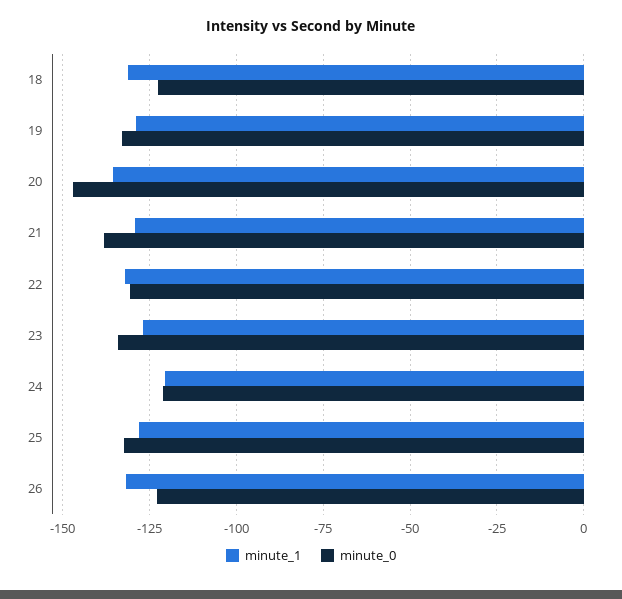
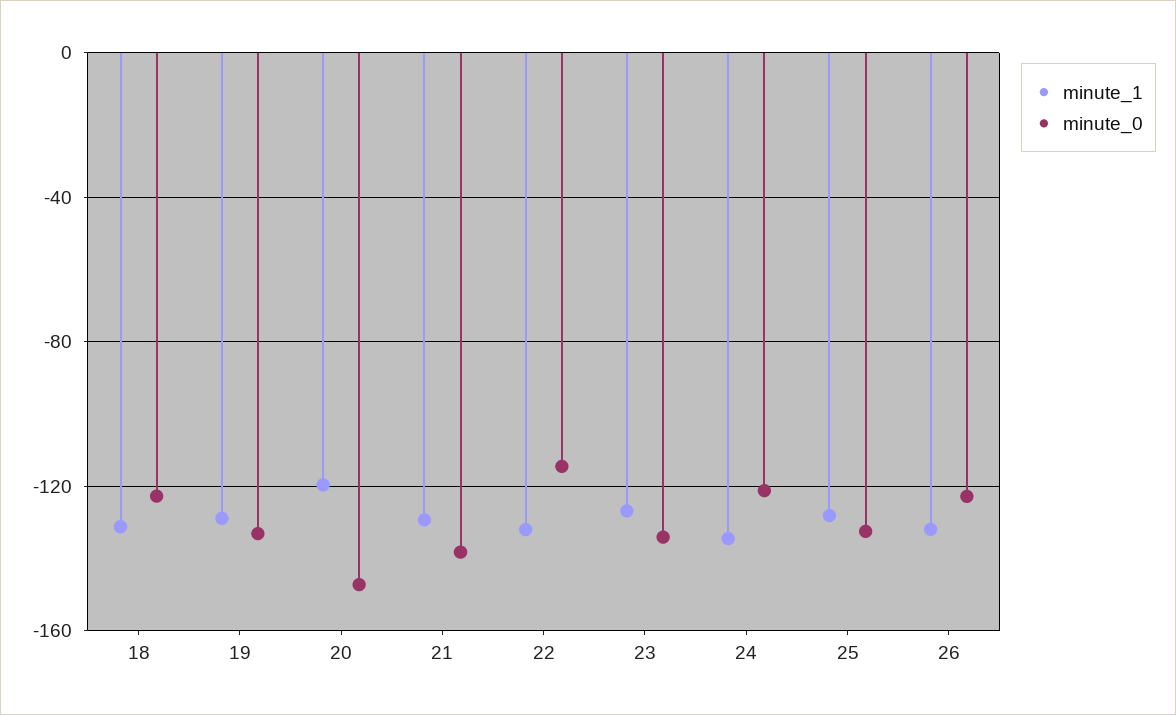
minute_1, 20: -135 -> -120
minute_0, 22: -130 -> -115
minute_1, 24: -120 -> -135

